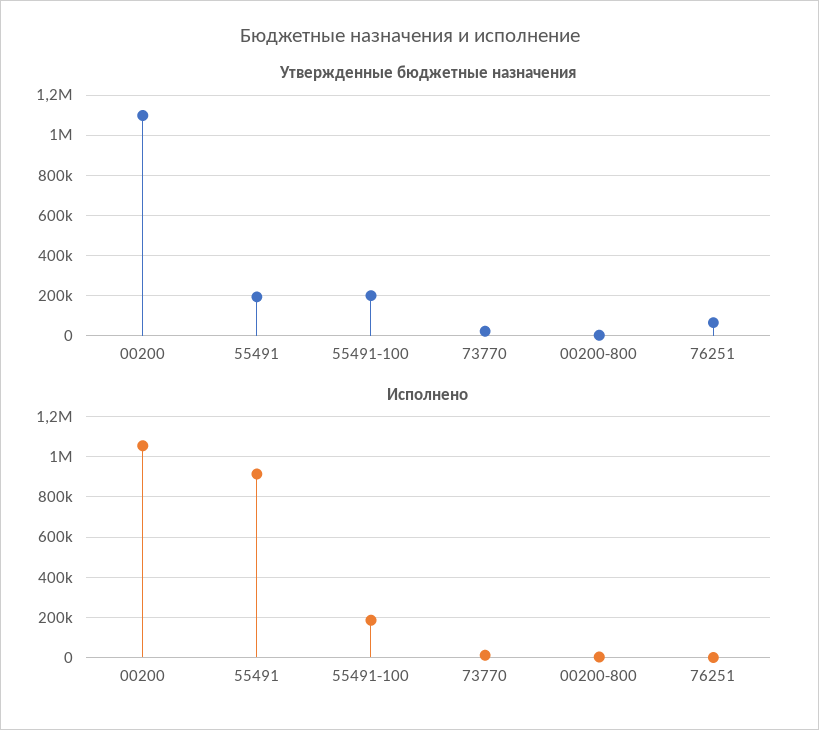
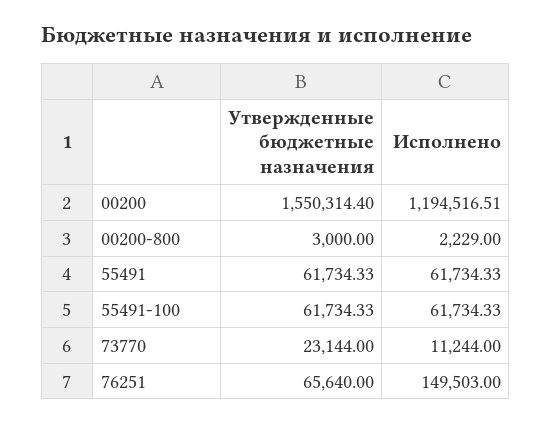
Утвержденные бюджетные назначения, 00200: 1100000 -> 1550314.4
Утвержденные бюджетные назначения, 55491: 200000 -> 61734.33
Утвержденные бюджетные назначения, 55491-100: 200000 -> 61734.33
Исполнено, 00200: 1050000 -> 1194516.51
Исполнено, 55491: 900000 -> 61734.33
Исполнено, 55491-100: 200000 -> 61734.33
Исполнено, 76251: 0 -> 149503

